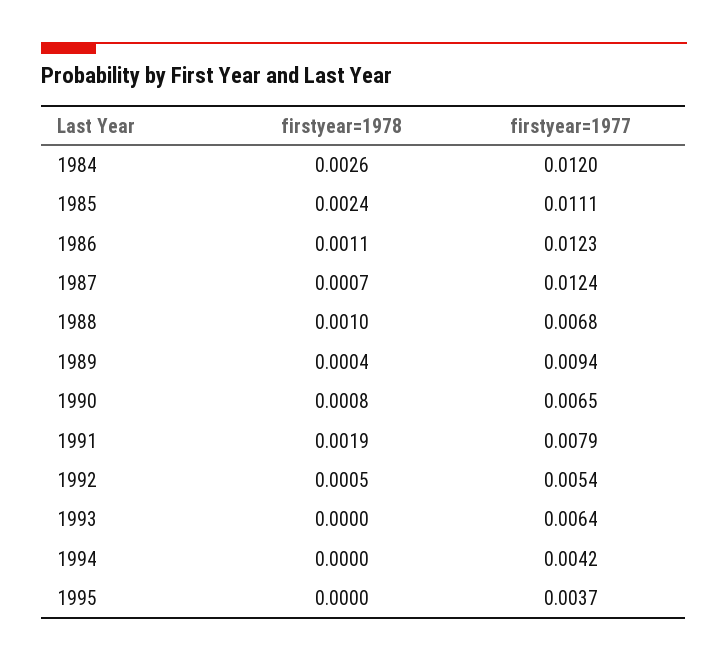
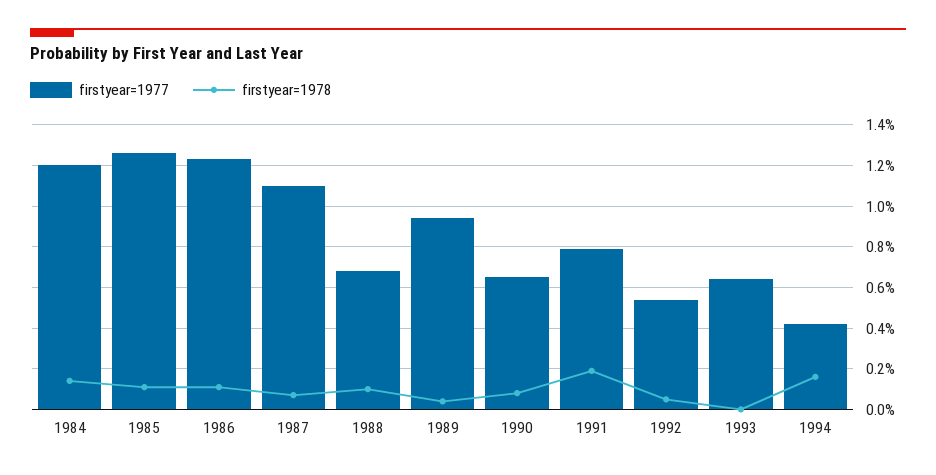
firstyear=1978, 1984: 0.0026 -> 0.0015
firstyear=1978, 1985: 0.0024 -> 0.001
firstyear=1977, 1985: 0.0111 -> 0.0125
firstyear=1977, 1987: 0.0124 -> 0.011
firstyear=1978, 1994: 0 -> 0.0015
firstyear=1978, 1995: 0 -> none
firstyear=1977, 1995: 0.0037 -> none

